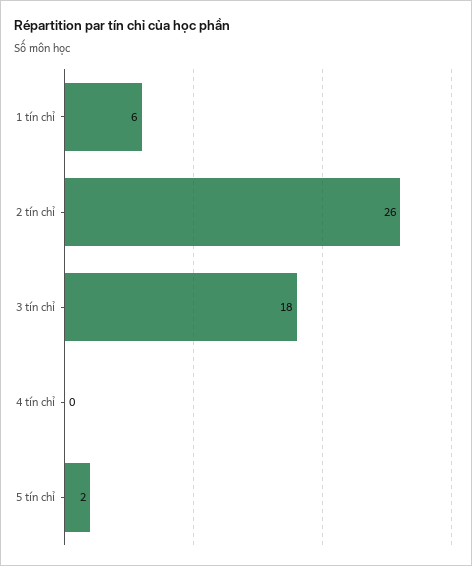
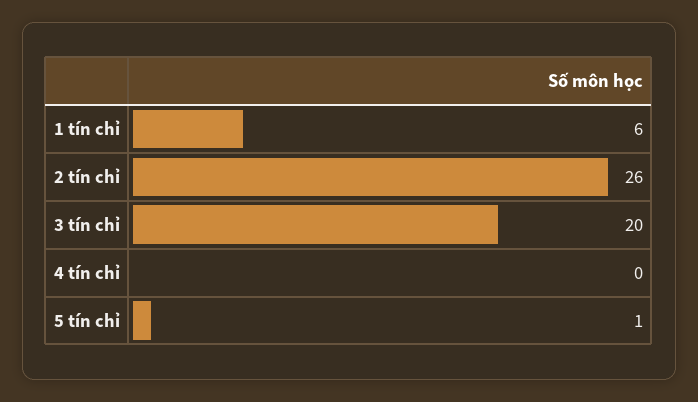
3 tín chỉ: 18 -> 20
5 tín chỉ: 2 -> 1

